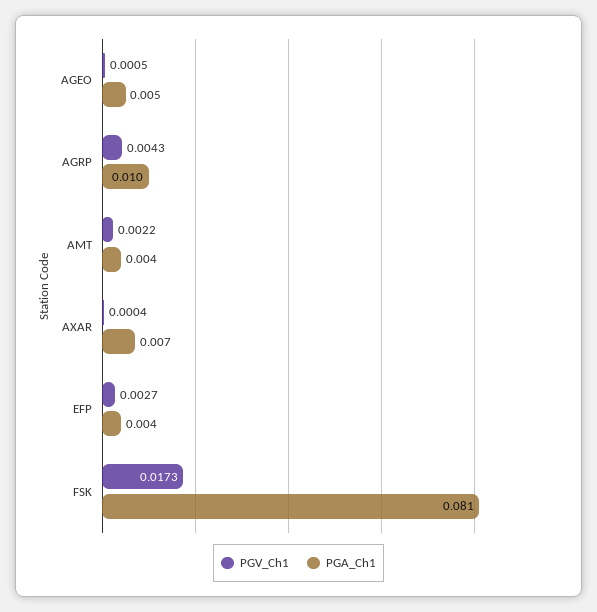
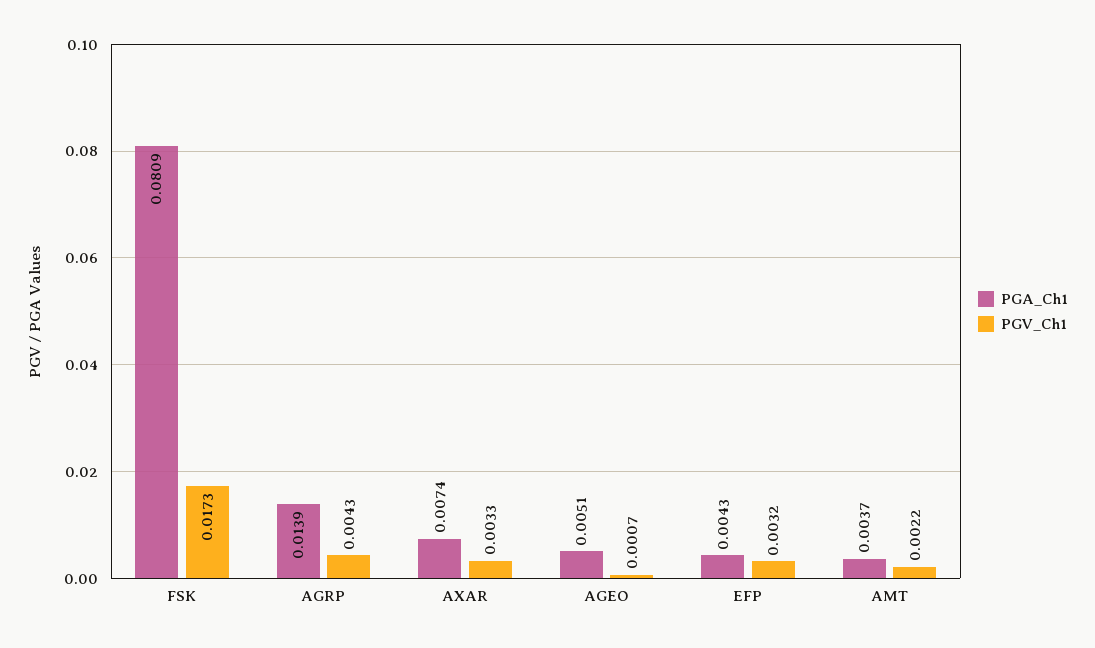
PGV_Ch1, AGEO: 0.0005 -> 0.0007
PGA_Ch1, AGRP: 0.01 -> 0.0139
PGV_Ch1, AXAR: 0.0004 -> 0.0033
PGV_Ch1, EFP: 0.0027 -> 0.0032

